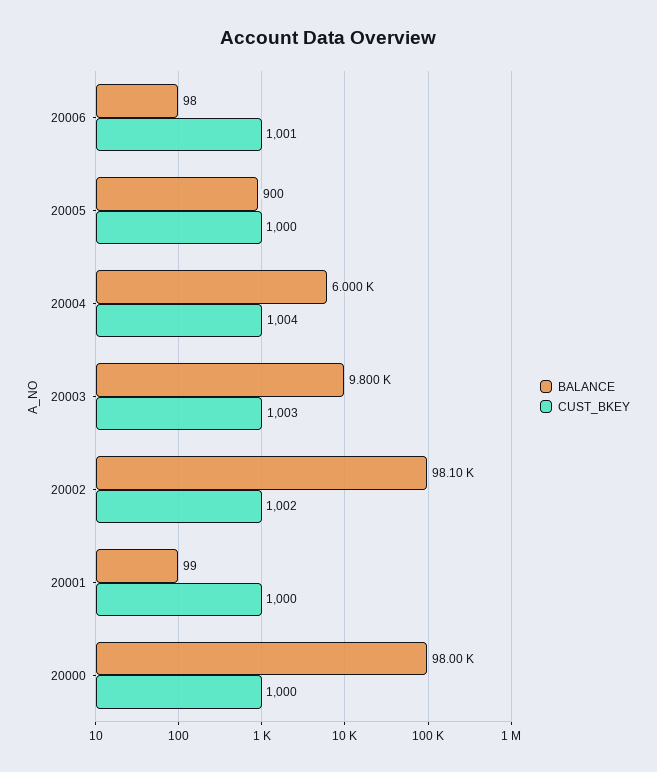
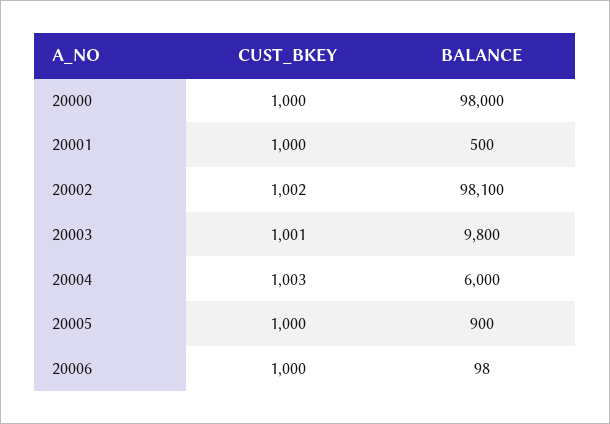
CUST_BKEY, 20006: 1001 -> 1000
CUST_BKEY, 20004: 1004 -> 1003
CUST_BKEY, 20003: 1003 -> 1001
BALANCE, 20001: 99 -> 500

